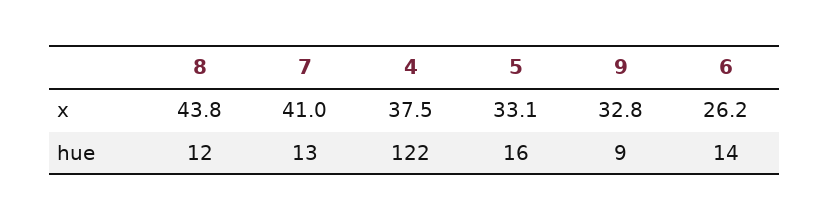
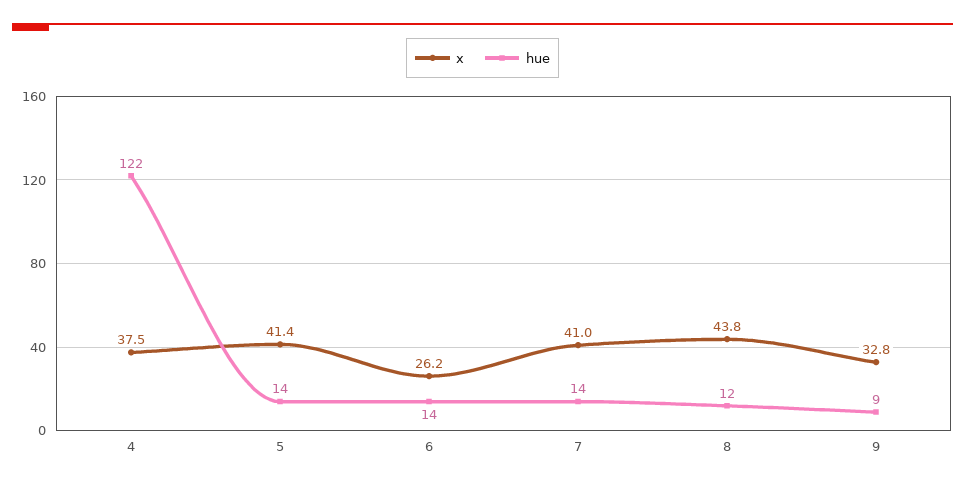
x, 5: 33.1 -> 41.4
hue, 7: 13 -> 14
hue, 5: 16 -> 14

